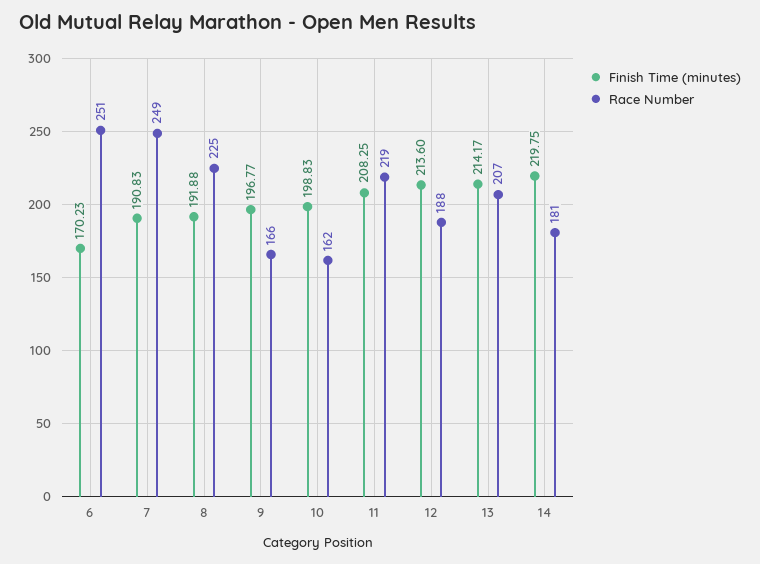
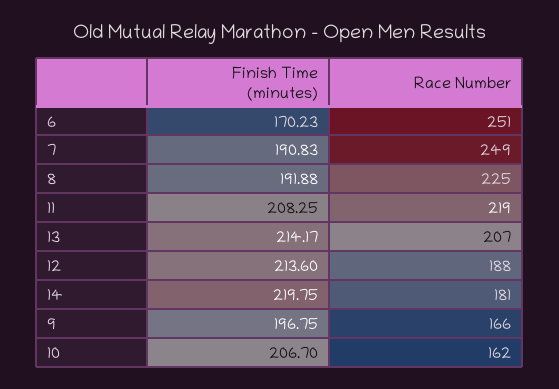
Finish Time (minutes), 9: 196.77 -> 196.75
Finish Time (minutes), 10: 198.83 -> 206.7

